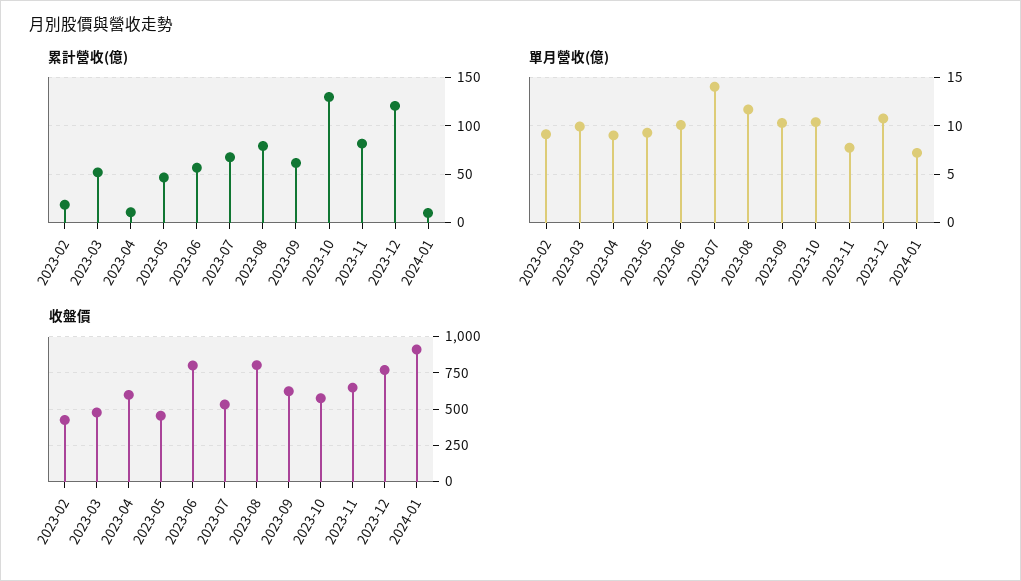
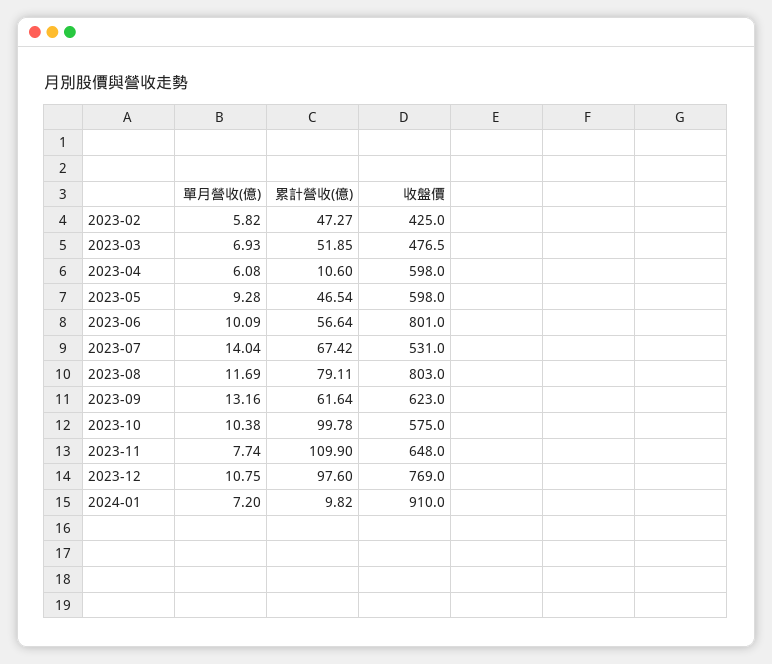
累計營收(億), 2023-02: 20 -> 47.27
累計營收(億), 2023-10: 130 -> 99.78
累計營收(億), 2023-11: 80 -> 109.9
累計營收(億), 2023-12: 120 -> 97.6
單月營收(億), 2023-02: 9 -> 5.82
單月營收(億), 2023-03: 10 -> 6.93
單月營收(億), 2023-04: 9 -> 6.08
單月營收(億), 2023-09: 10 -> 13.16
收盤價, 2023-05: 450 -> 598

